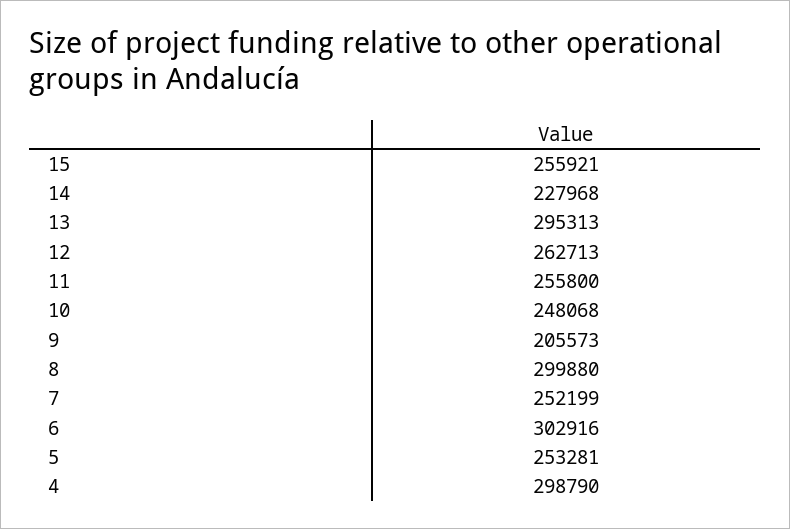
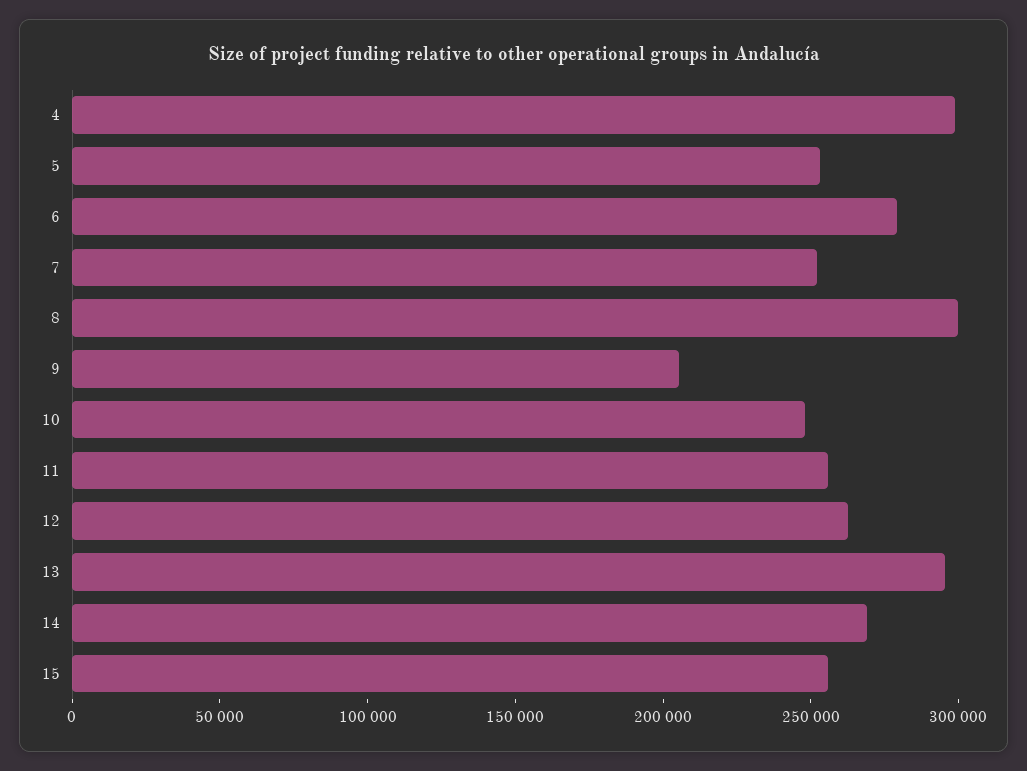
14: 227968 -> 270000
6: 302916 -> 280000

